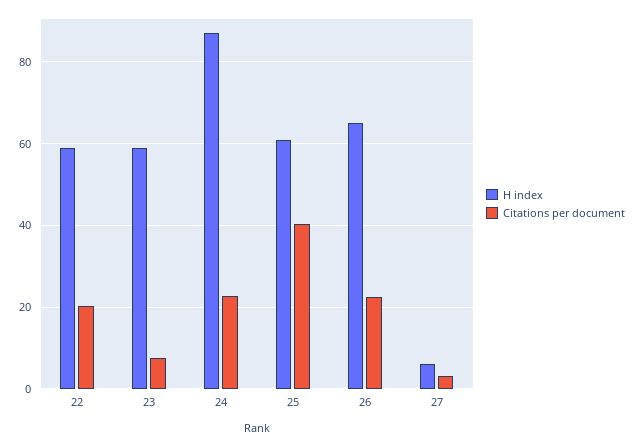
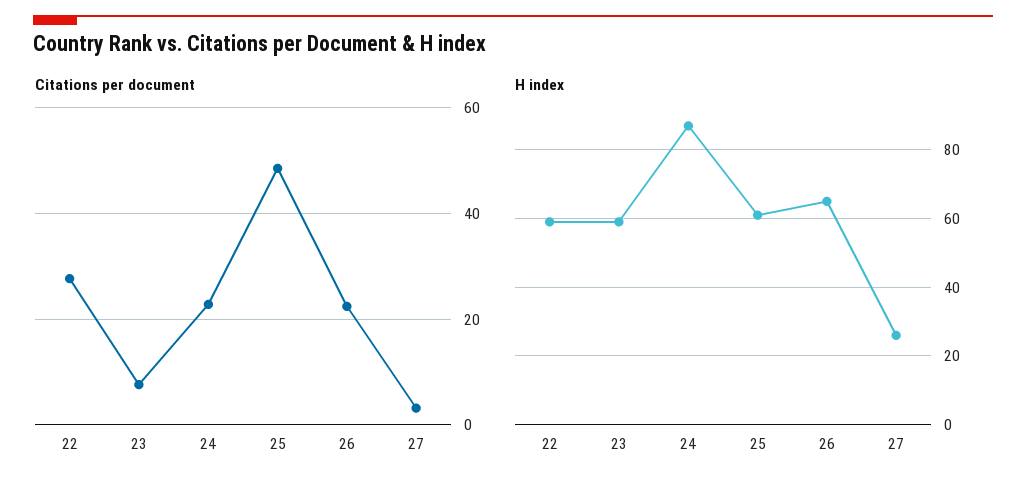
Citations per document, 22: 20 -> 28
Citations per document, 25: 40 -> 48
H index, 27: 6 -> 25

